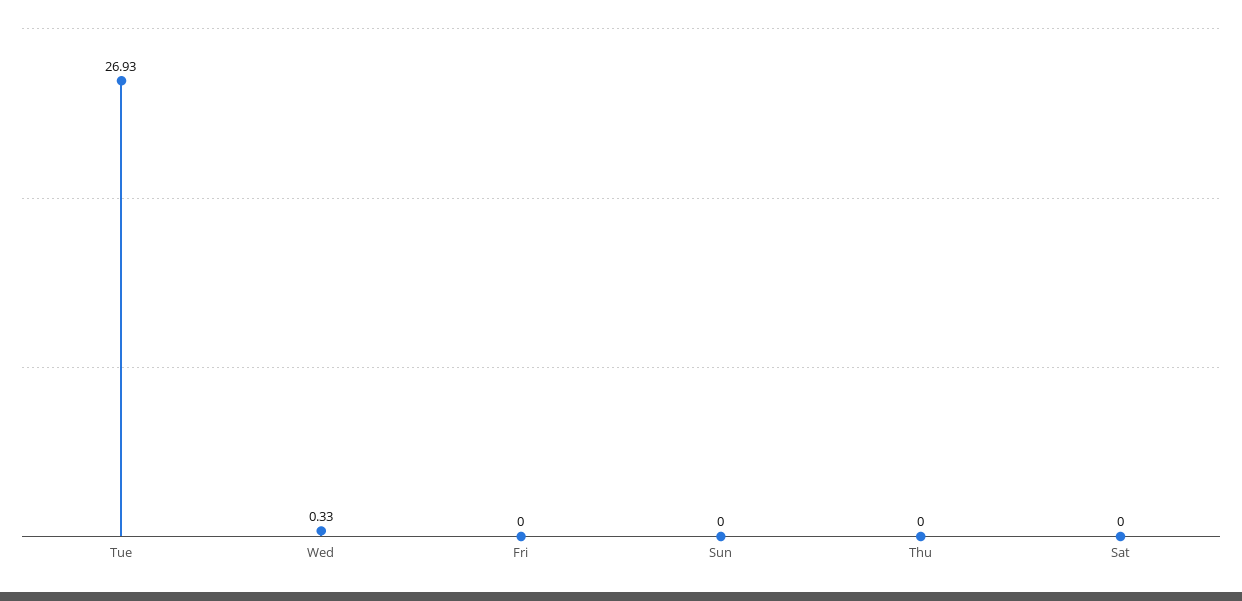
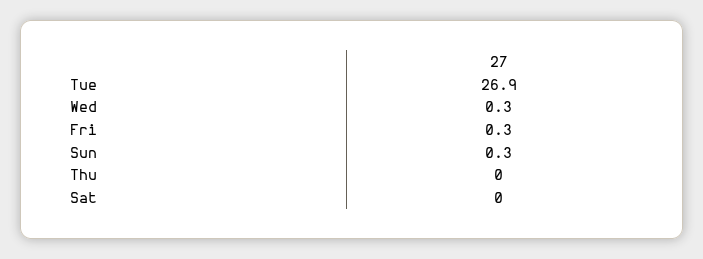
Fri: 0 -> 0.3
Sun: 0 -> 0.3

